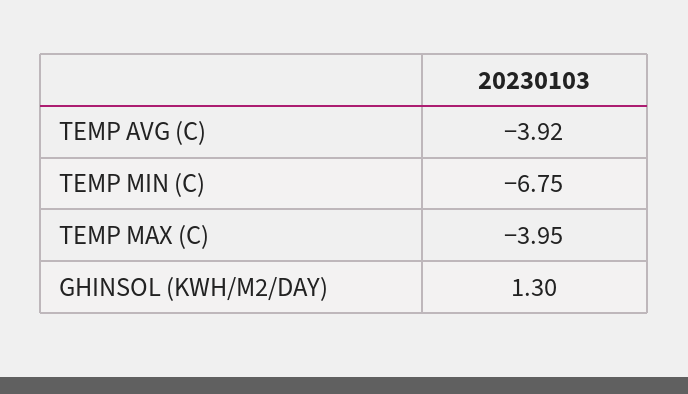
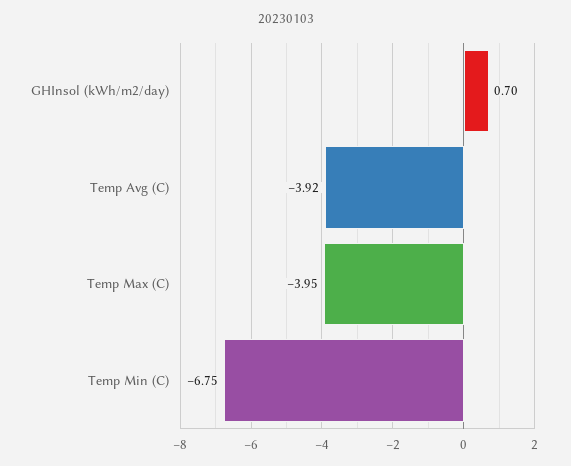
GHINSOL (KWH/M2/DAY): 1.3 -> 0.7

